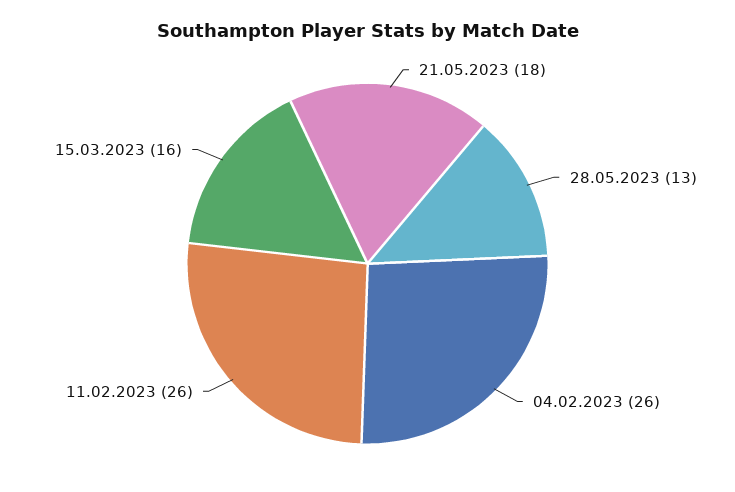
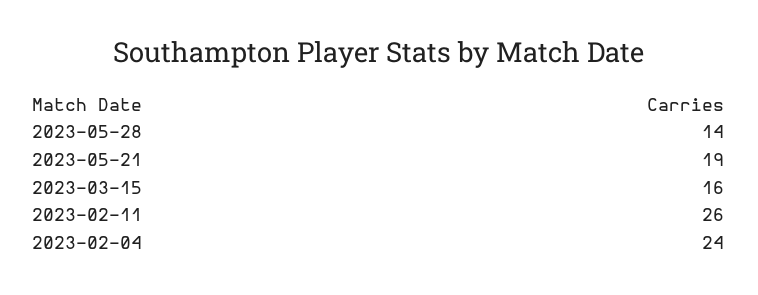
21.05.2023: 18 -> 19
28.05.2023: 13 -> 14
04.02.2023: 26 -> 24

